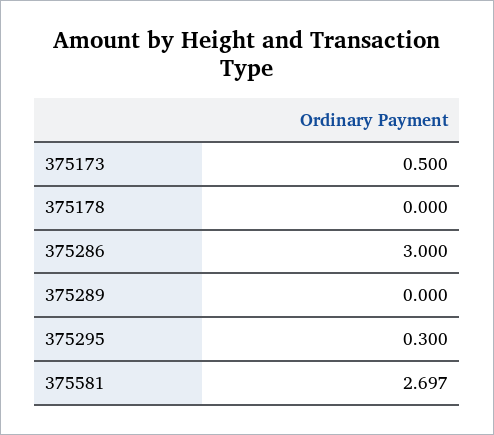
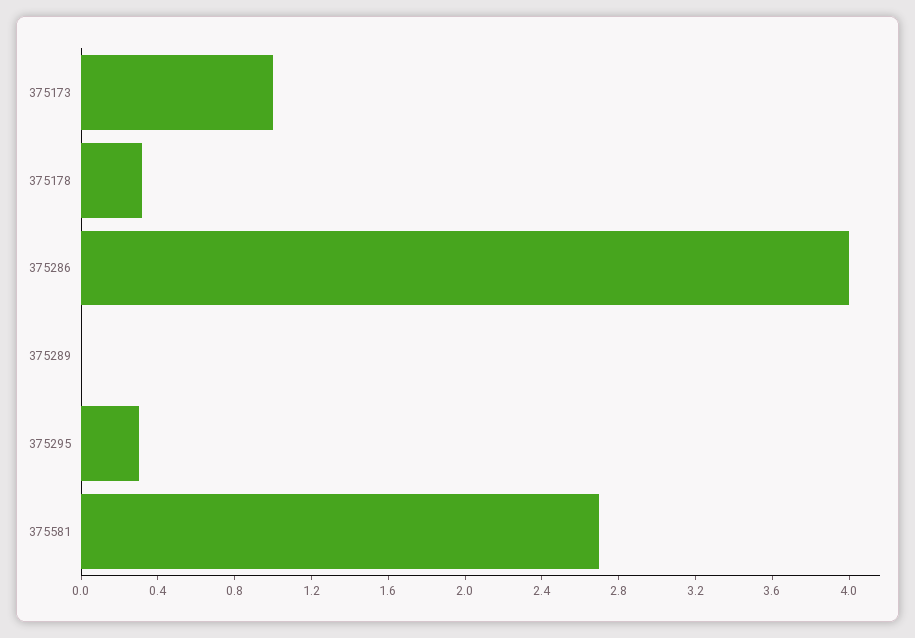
375173: 0.5 -> 1
375178: 0 -> 0.3
375286: 3 -> 4

